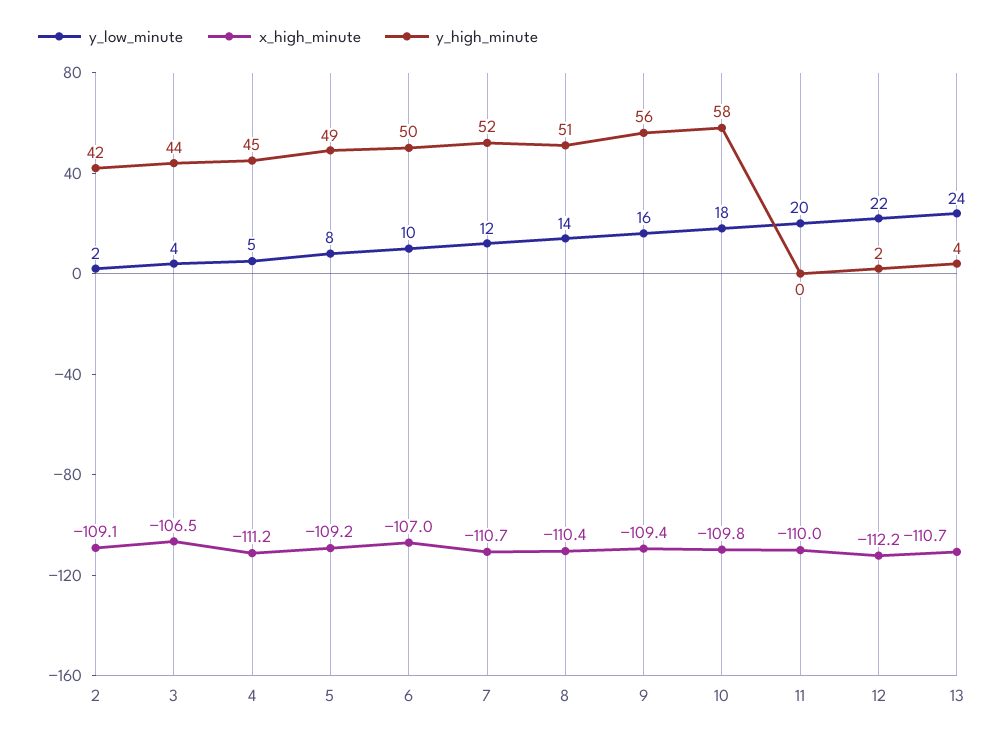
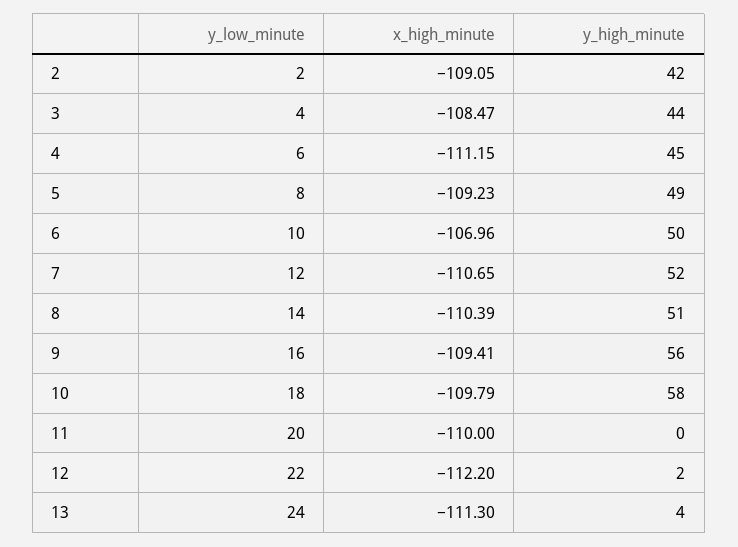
x_high_minute, 3: -106.5 -> -108.47
y_low_minute, 4: 5 -> 6
x_high_minute, 13: -110.7 -> -111.3

